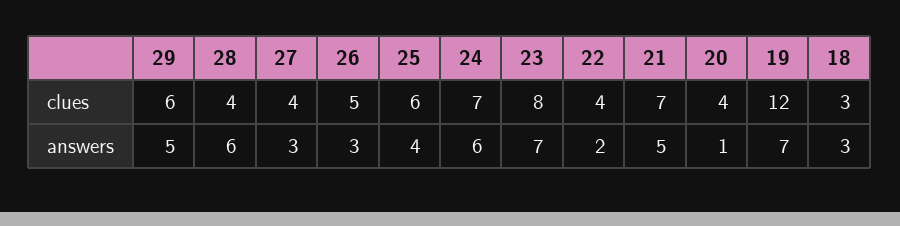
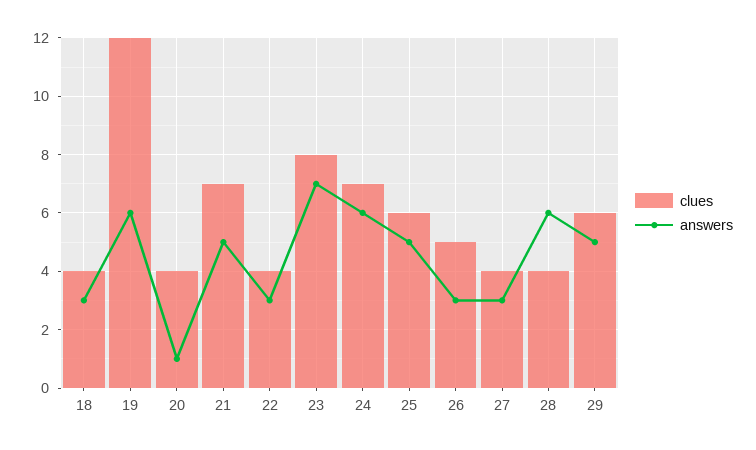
clues, 18: 3 -> 4
answers, 25: 4 -> 5
answers, 22: 2 -> 3
answers, 19: 7 -> 6

